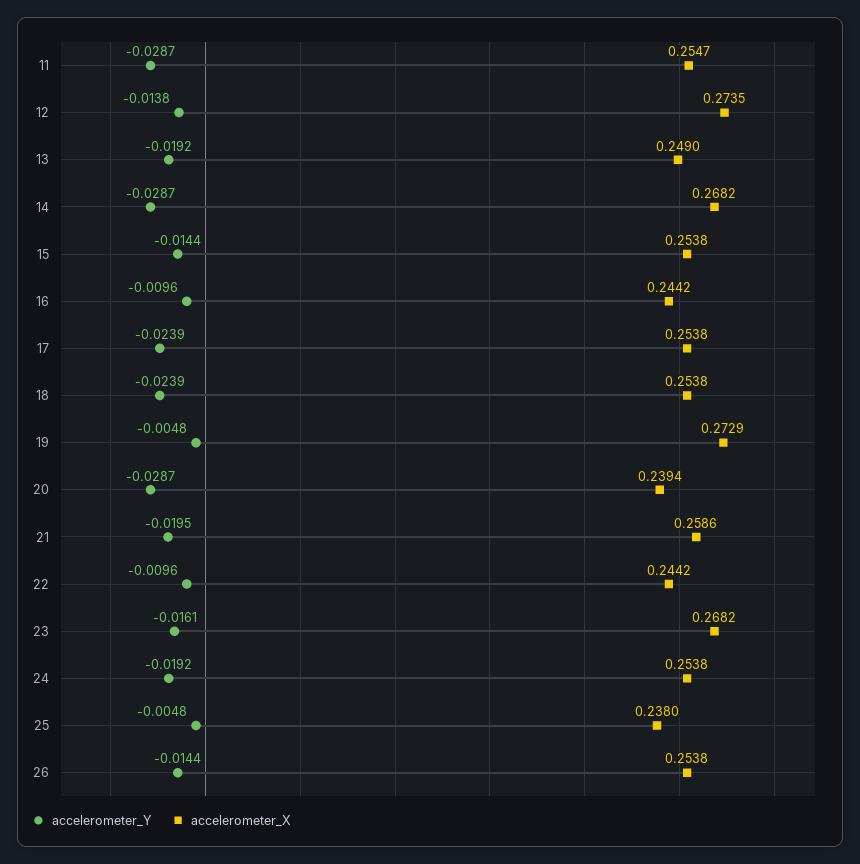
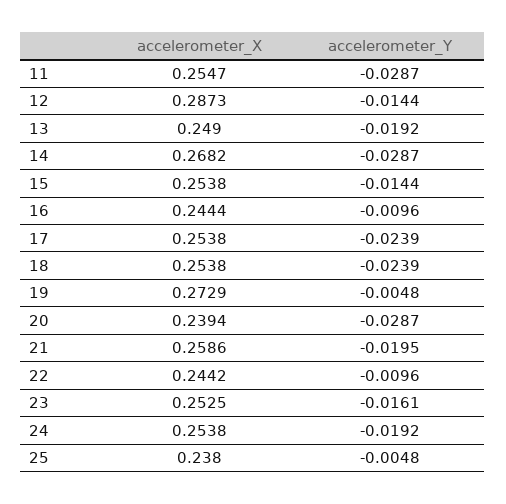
accelerometer_Y, 12: -0.0138 -> -0.0144
accelerometer_X, 12: 0.2735 -> 0.2873
accelerometer_X, 16: 0.2442 -> 0.2444
accelerometer_X, 23: 0.2682 -> 0.2525
accelerometer_Y, 26: -0.0144 -> none
accelerometer_X, 26: 0.2538 -> none

